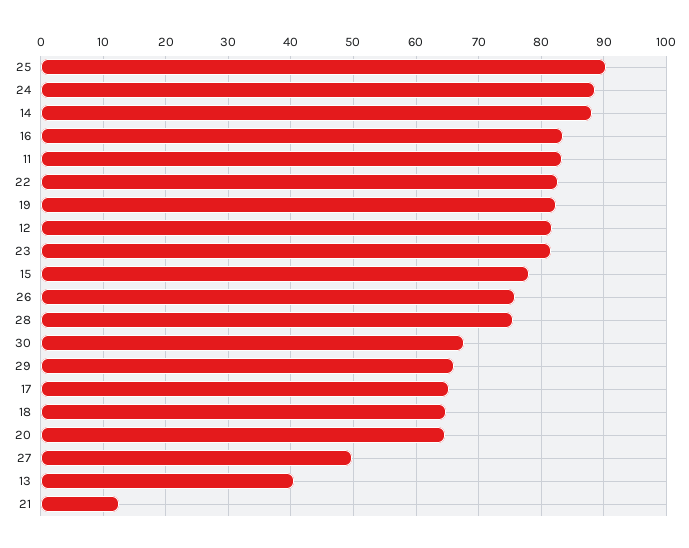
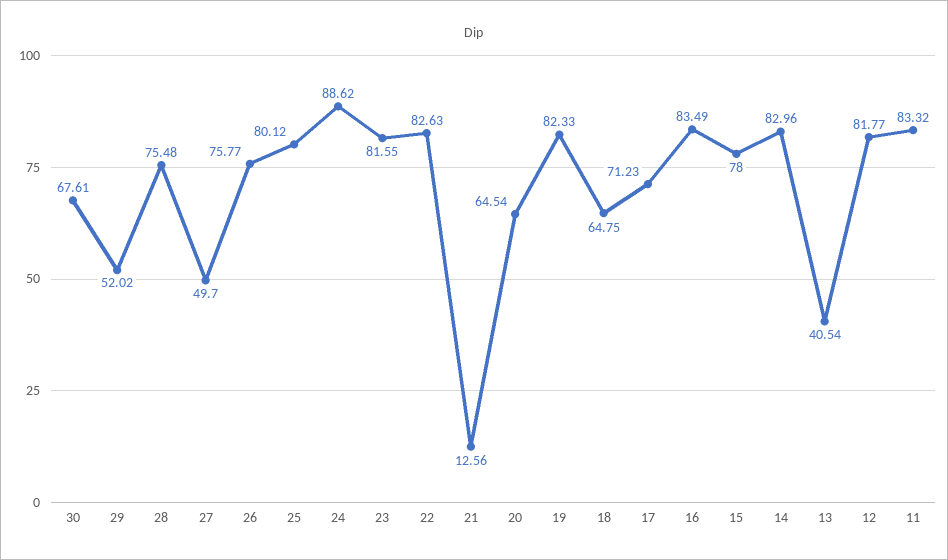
25: 90 -> 80.12
14: 88 -> 82.96
29: 66 -> 52.02
17: 65 -> 71.23

